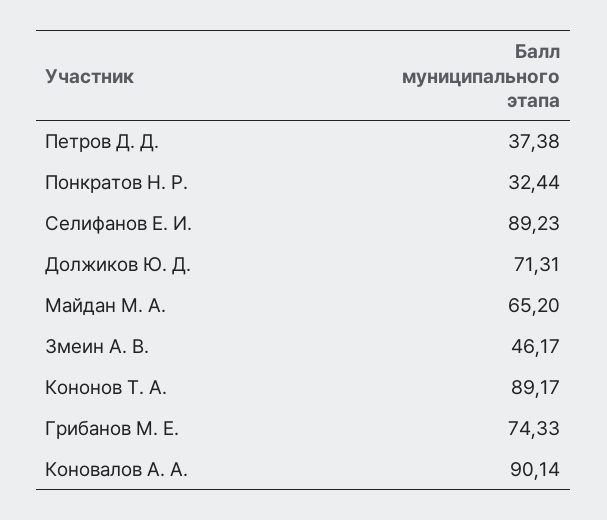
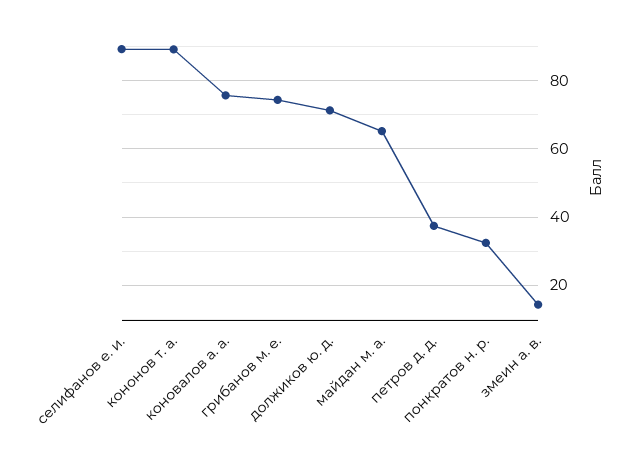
Змеин А. В.: 46.17 -> 14
Коновалов А. А.: 90.14 -> 76

